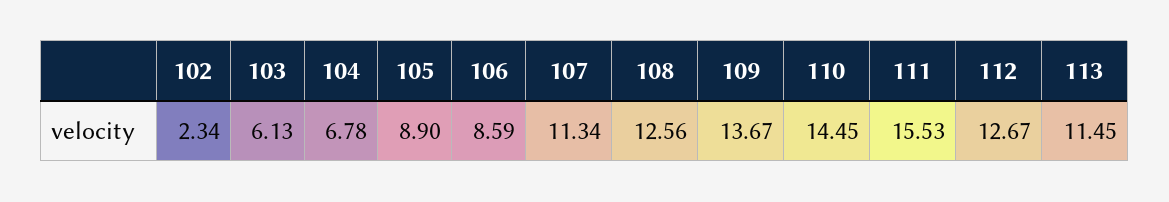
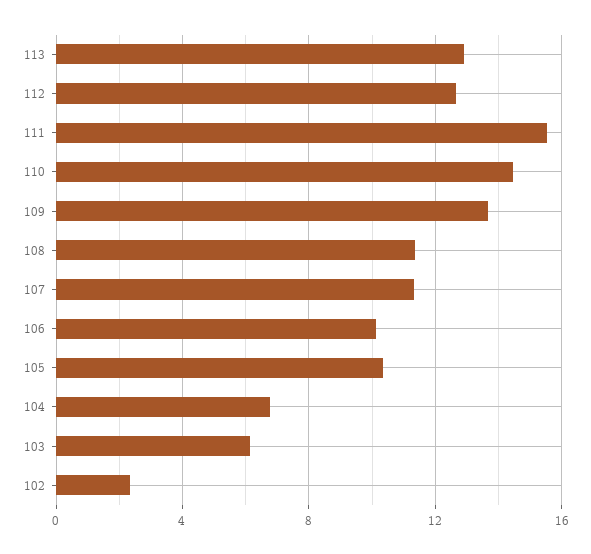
105: 8.9 -> 10.5
106: 8.59 -> 10
108: 12.56 -> 11.5
113: 11.45 -> 13

